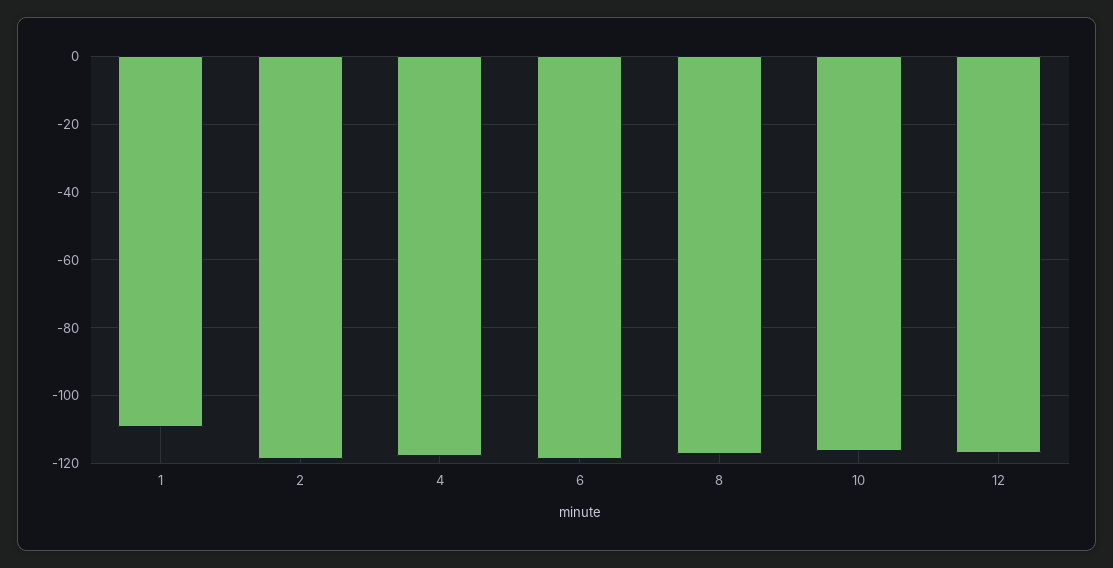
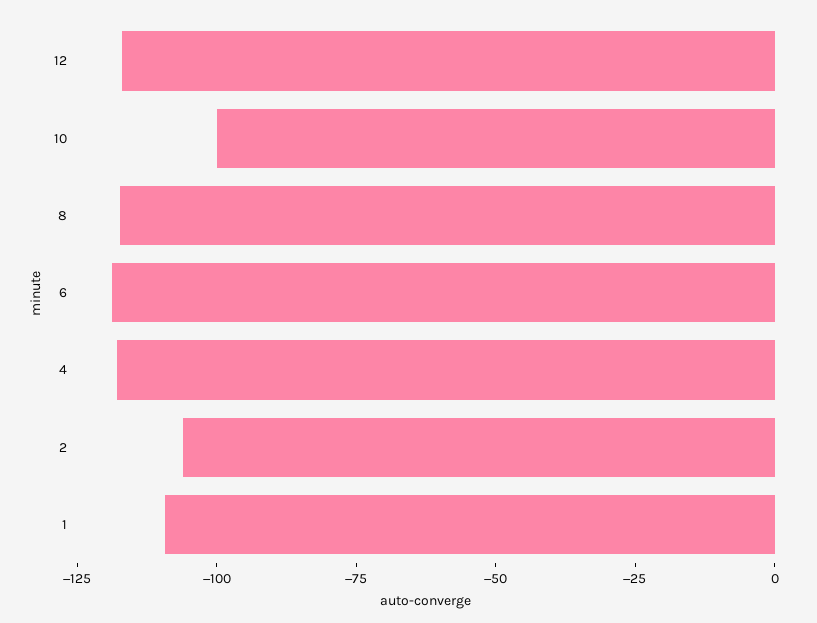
2: -118 -> -105
10: -116 -> -100

